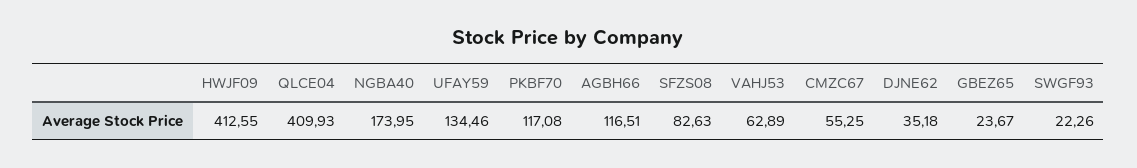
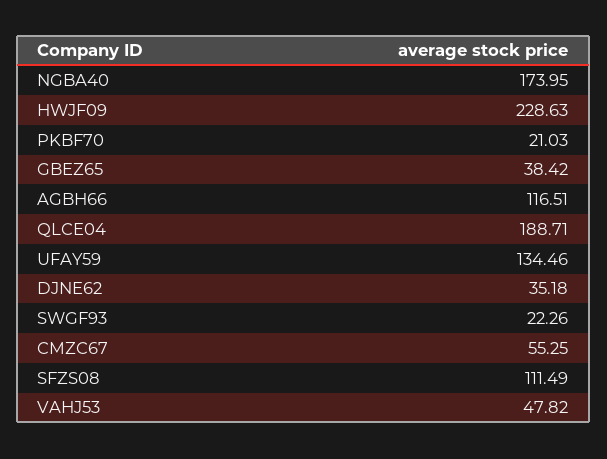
HWJF09: 412.55 -> 228.63
QLCE04: 409.93 -> 188.71
PKBF70: 117.08 -> 21.03
SFZS08: 82.63 -> 111.49
VAHJ53: 62.89 -> 47.82
GBEZ65: 23.67 -> 38.42

